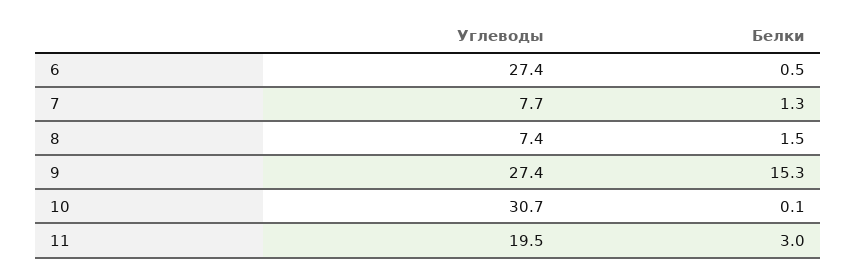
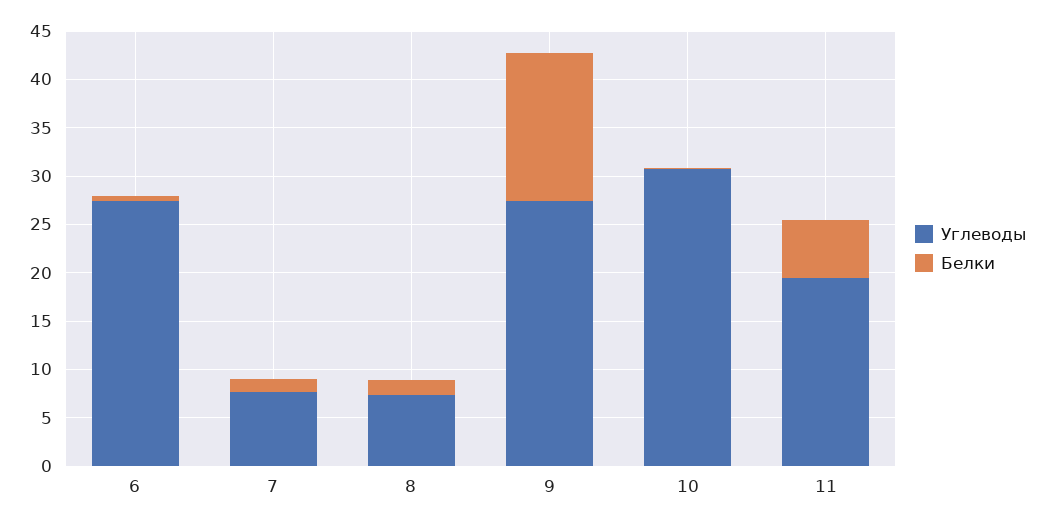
Белки, 11: 3 -> 6

